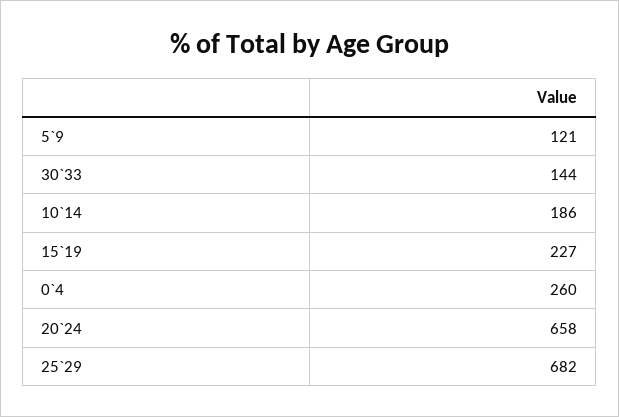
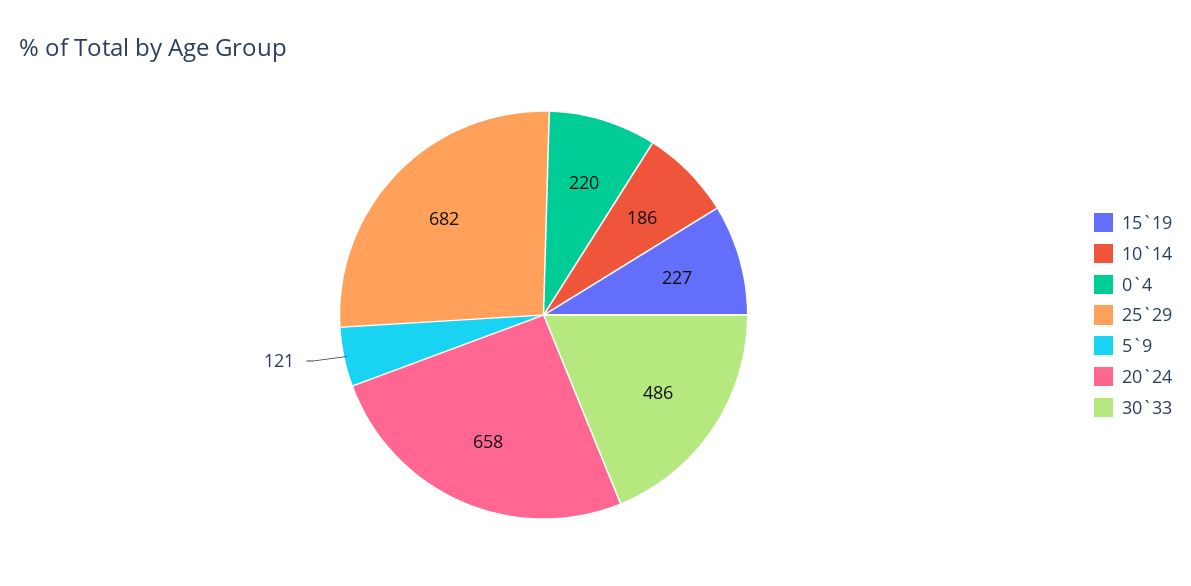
30`33: 144 -> 486
0`4: 260 -> 220

